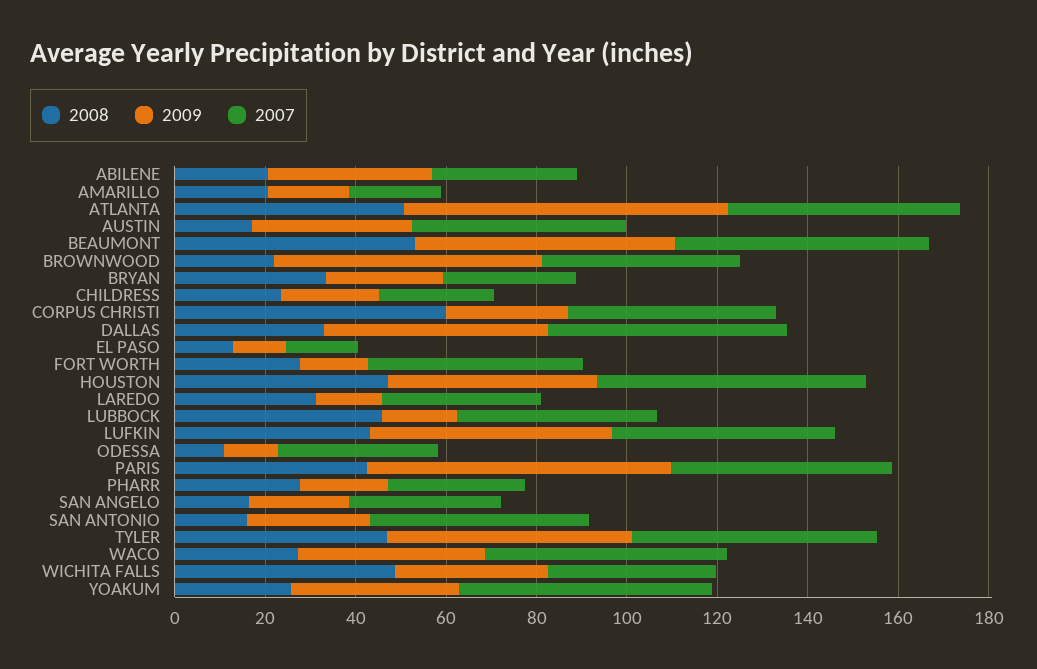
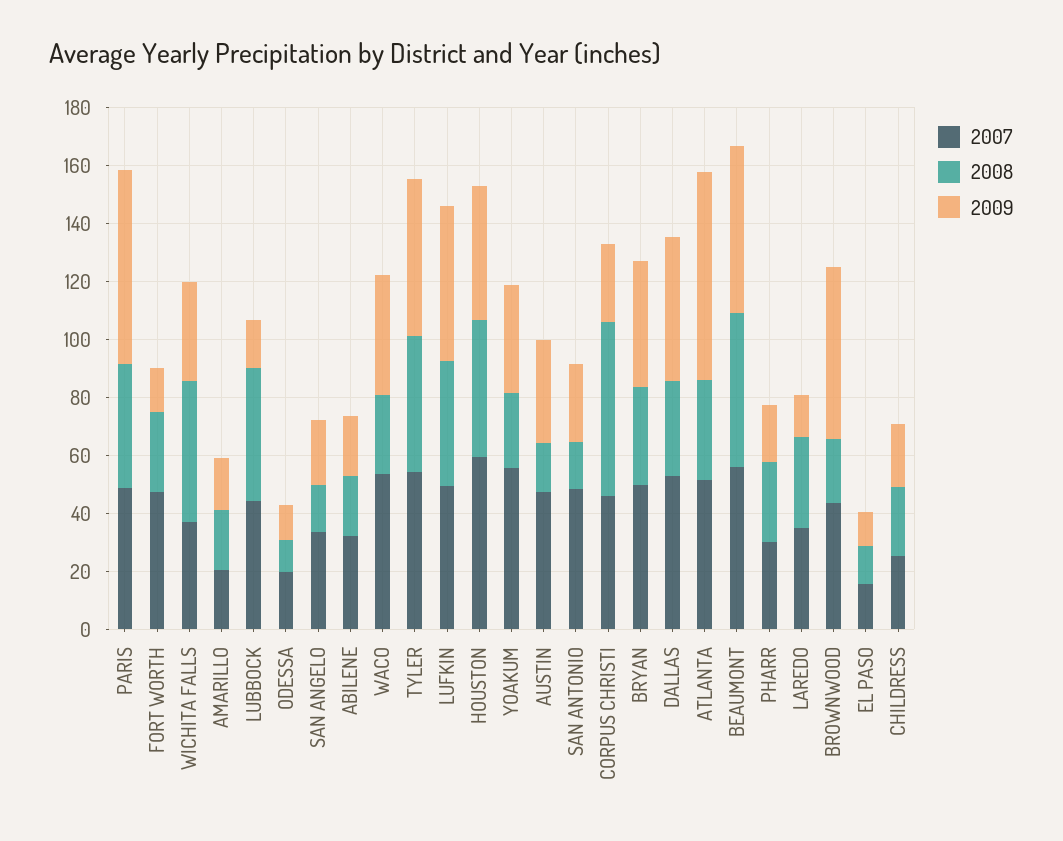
2009, ABILENE: 35 -> 20
2008, ATLANTA: 50 -> 35
2009, BRYAN: 25 -> 45
2007, BRYAN: 30 -> 50
2007, ODESSA: 35 -> 20

